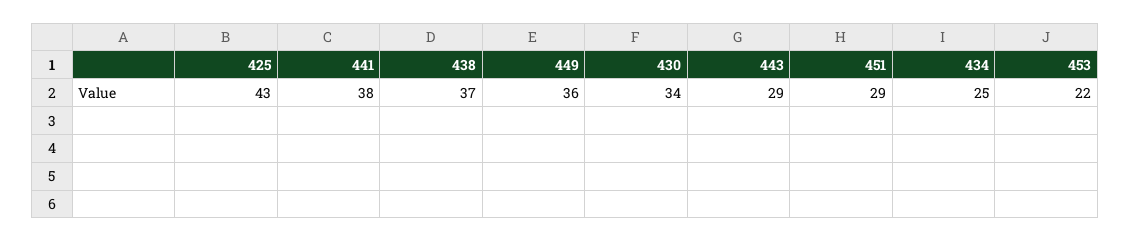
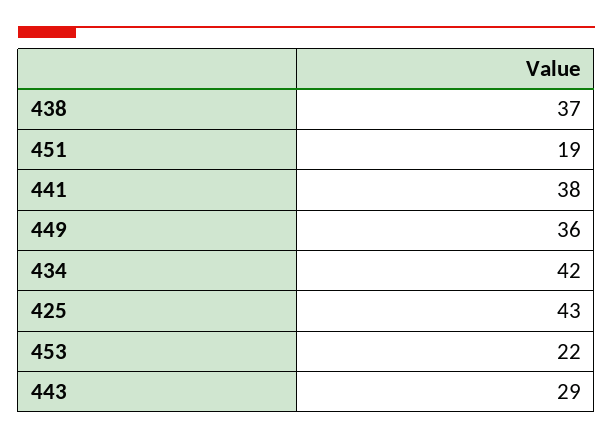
430: 34 -> none
451: 29 -> 19
434: 25 -> 42

